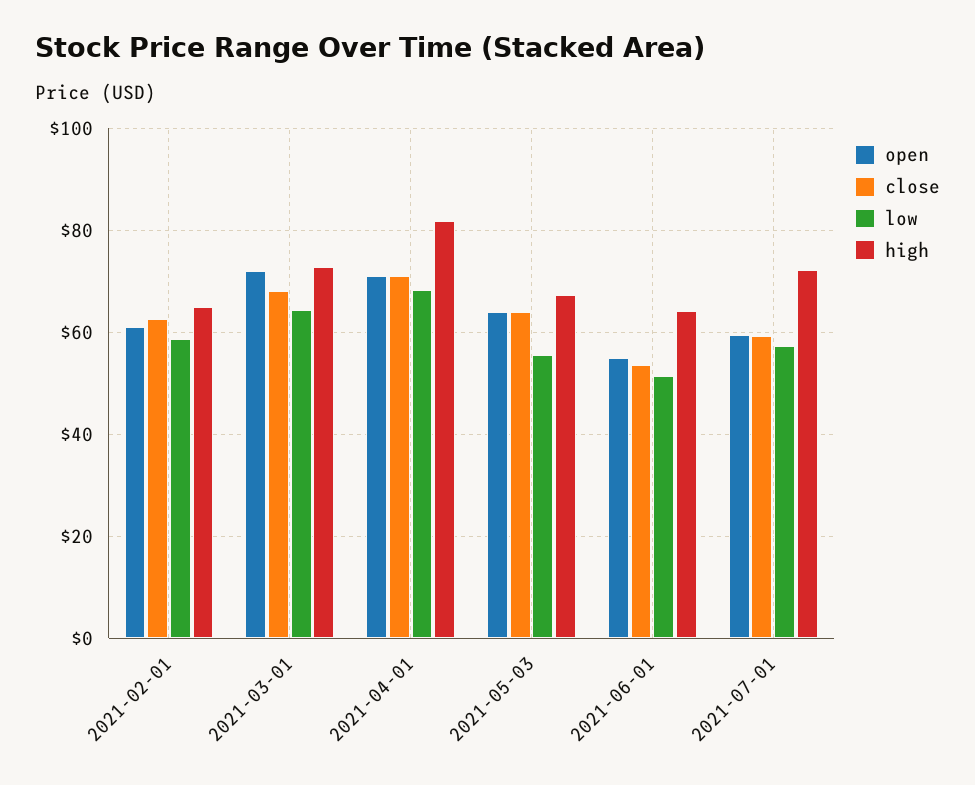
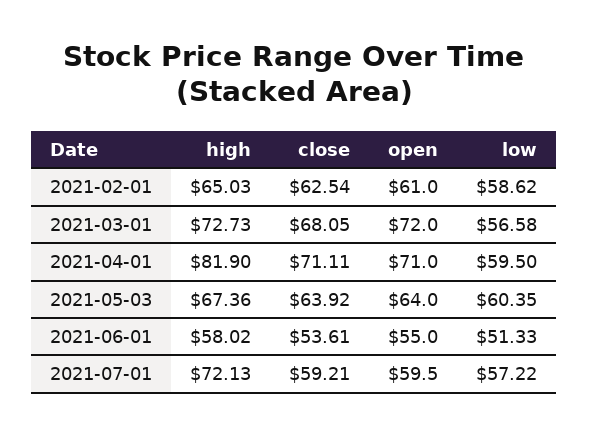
low, 2021-03-01: 64 -> 56.58
low, 2021-04-01: 68 -> 59.5
low, 2021-05-03: 56 -> 60.35
high, 2021-06-01: 64 -> 58.02

